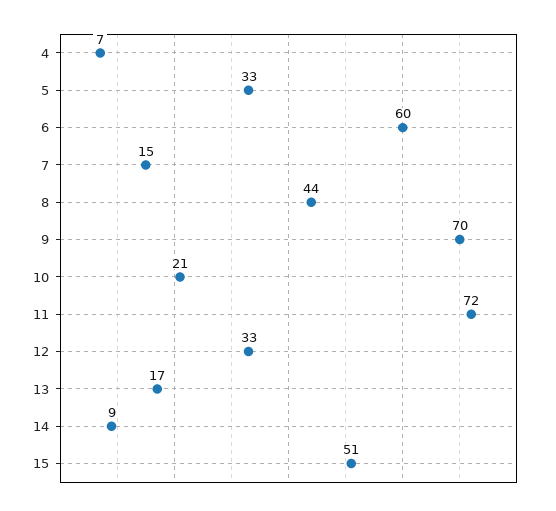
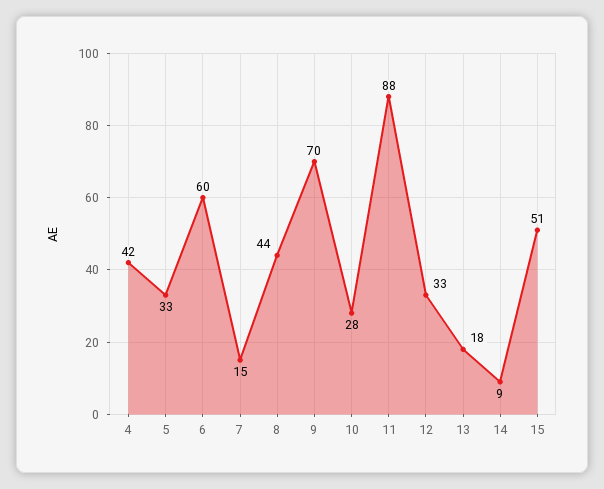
4: 7 -> 42
10: 21 -> 28
11: 72 -> 88
13: 17 -> 18

